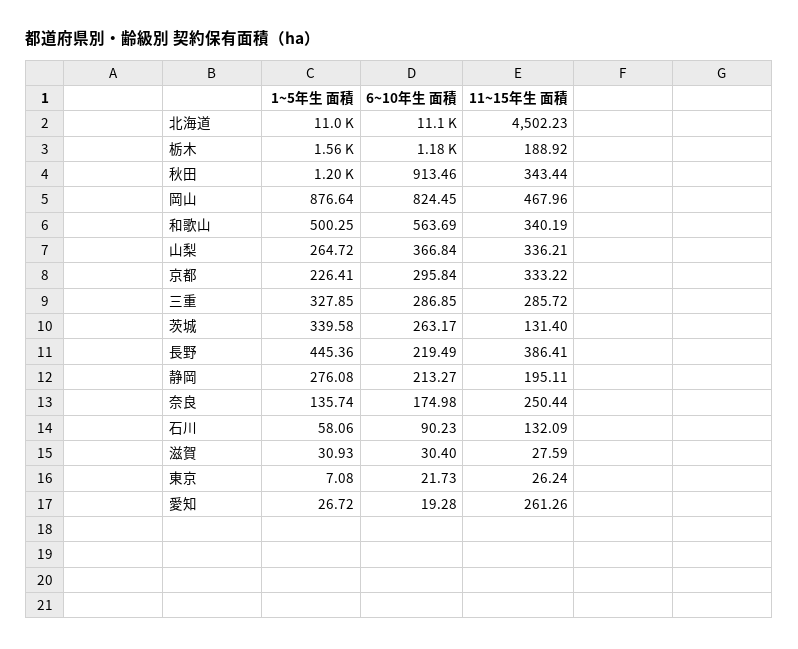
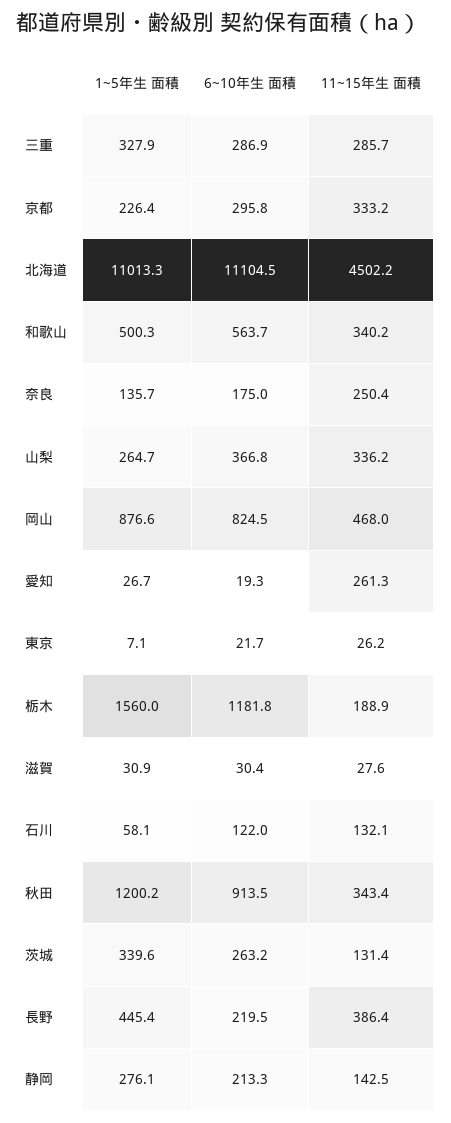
11~15年生 面積, 静岡: 195.11 -> 142.5
6~10年生 面積, 石川: 90.23 -> 122

